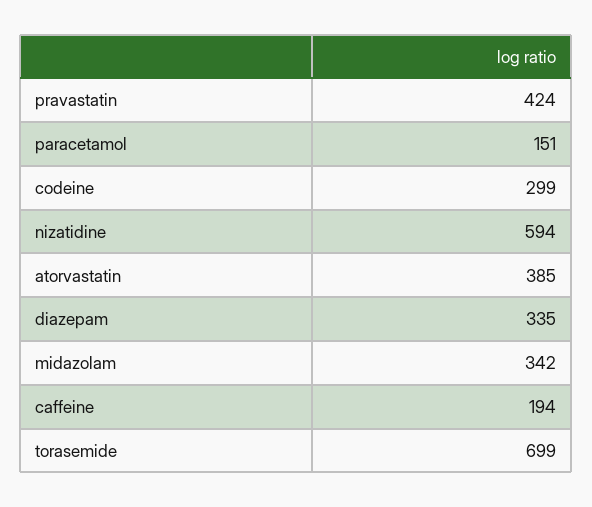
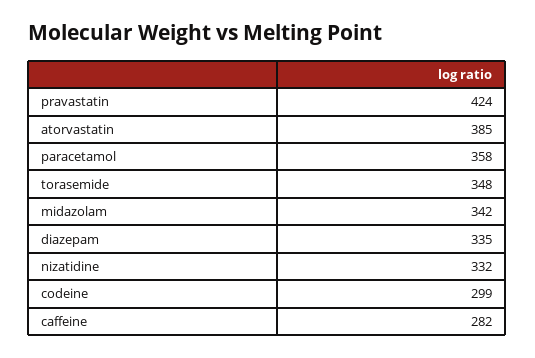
paracetamol: 151 -> 358
nizatidine: 594 -> 332
caffeine: 194 -> 282
torasemide: 699 -> 348

